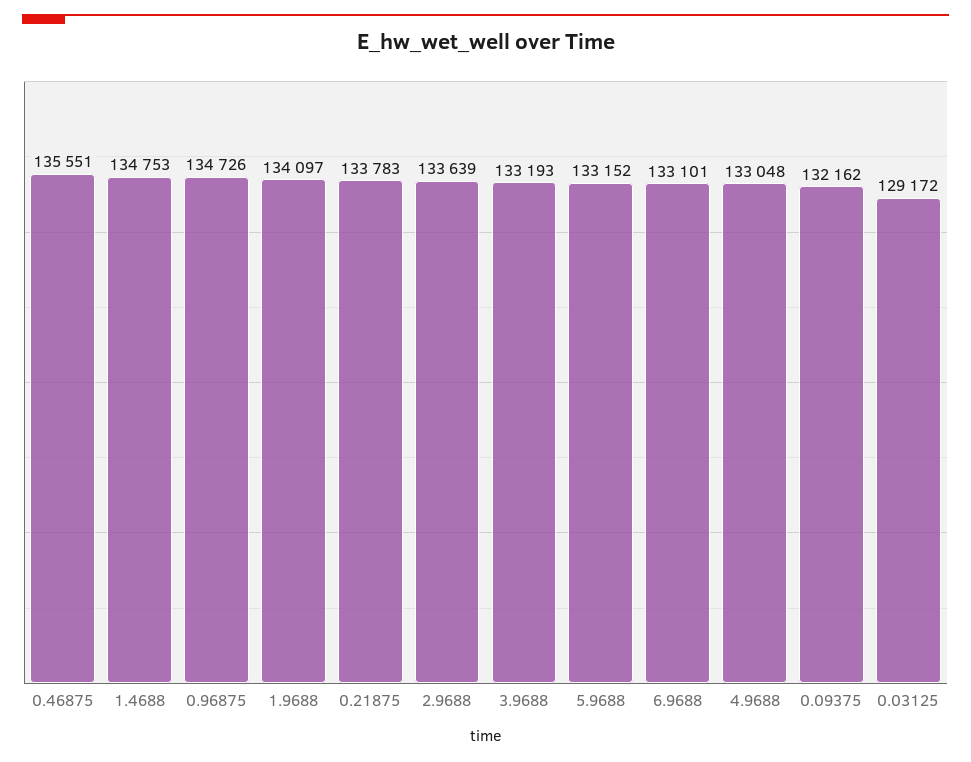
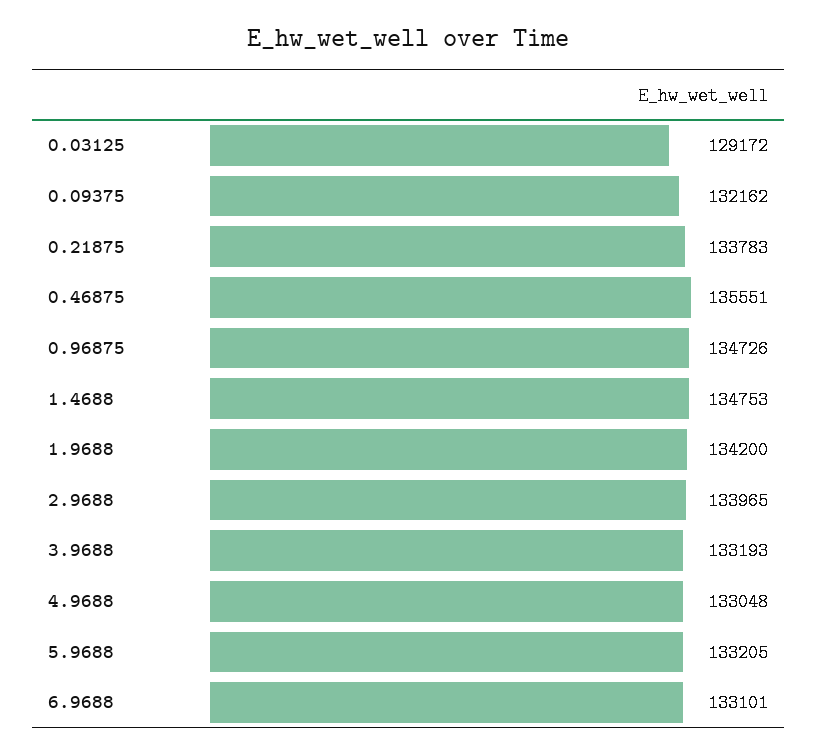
1.9688: 134097 -> 134200
2.9688: 133639 -> 133965
5.9688: 133152 -> 133205

